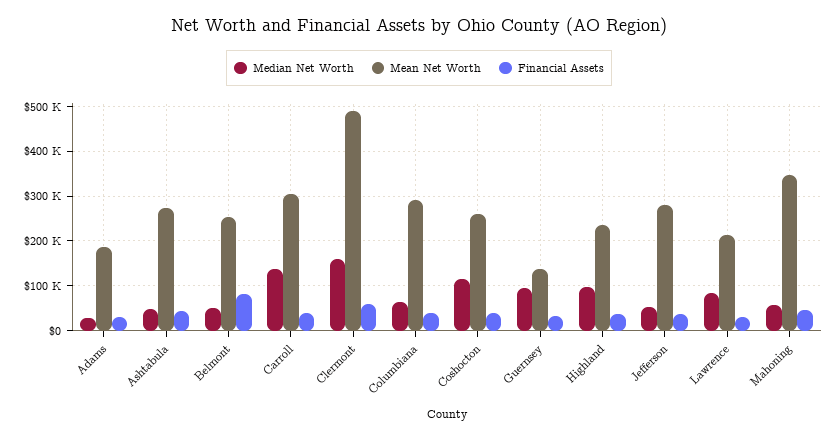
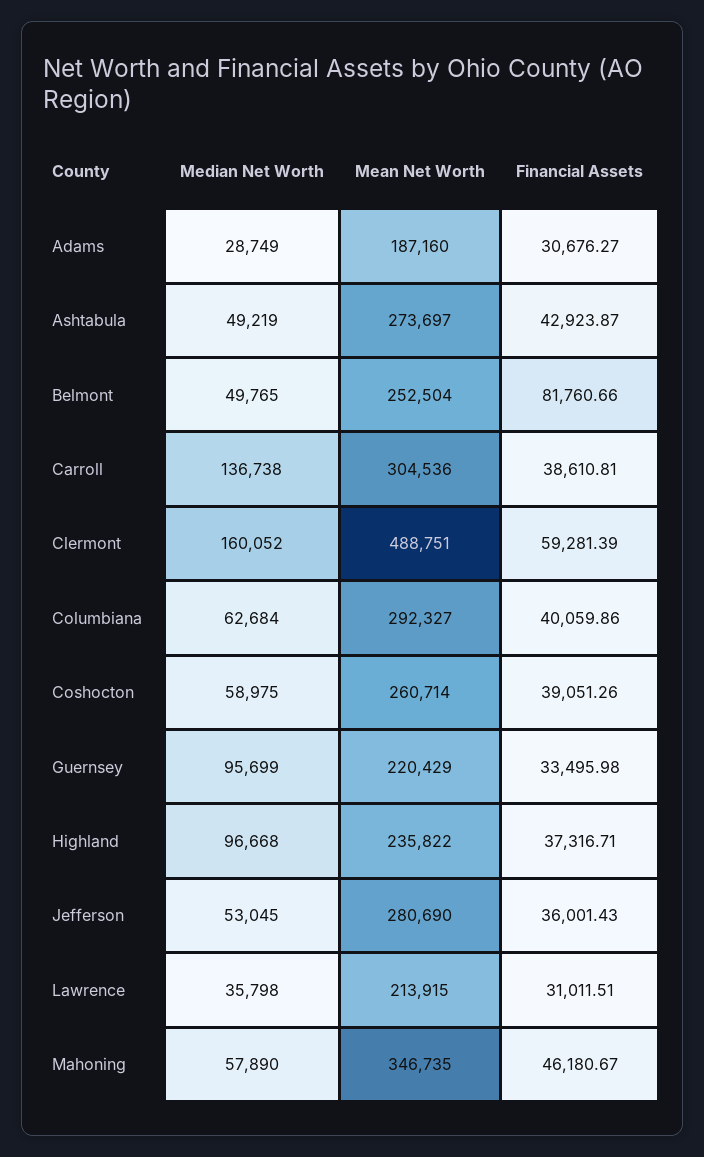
Median Net Worth, Coshocton: 120000 -> 58975
Mean Net Worth, Guernsey: 140000 -> 220429
Median Net Worth, Lawrence: 80000 -> 35798

